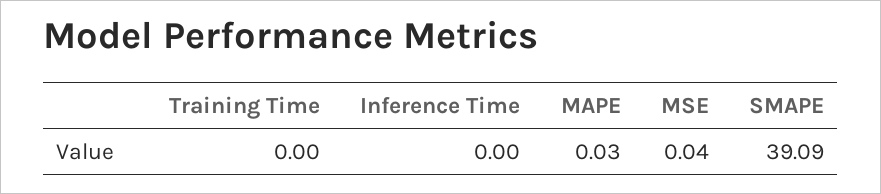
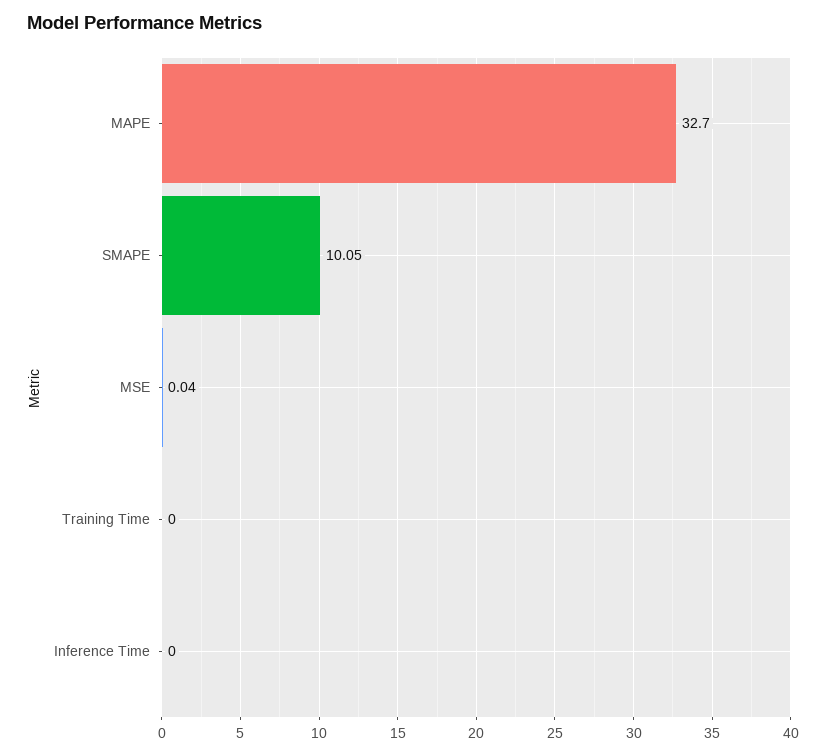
MAPE: 0.03 -> 32.7
SMAPE: 39.09 -> 10.05

